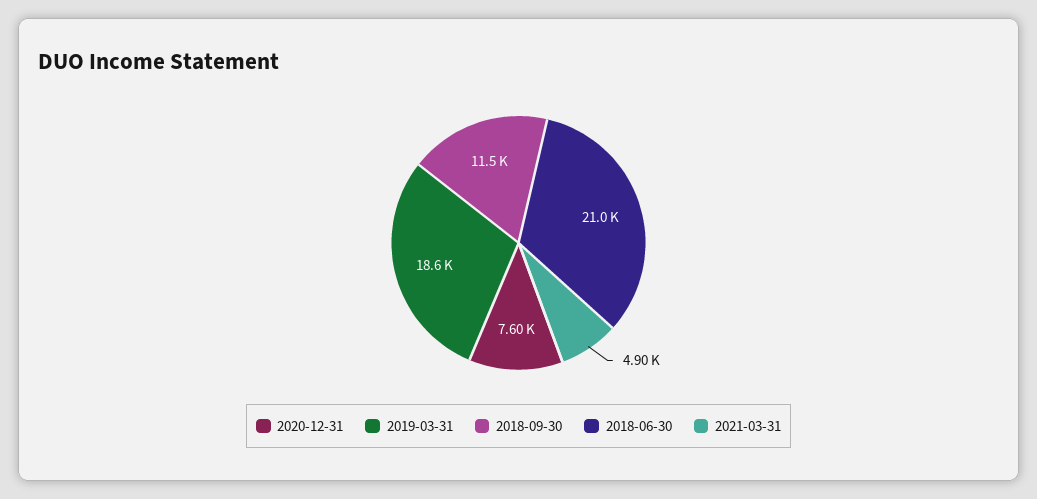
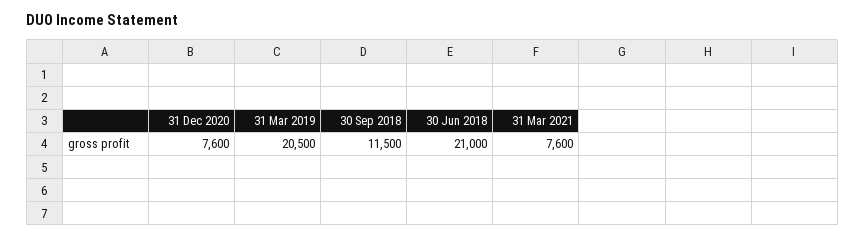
2019-03-31: 18600 -> 20500
2021-03-31: 4900 -> 7600

